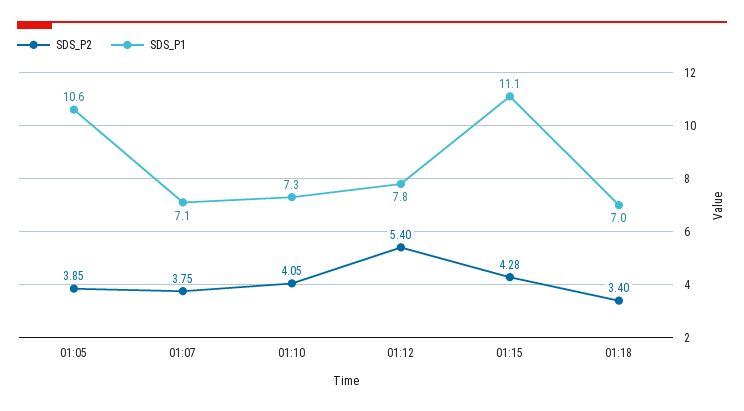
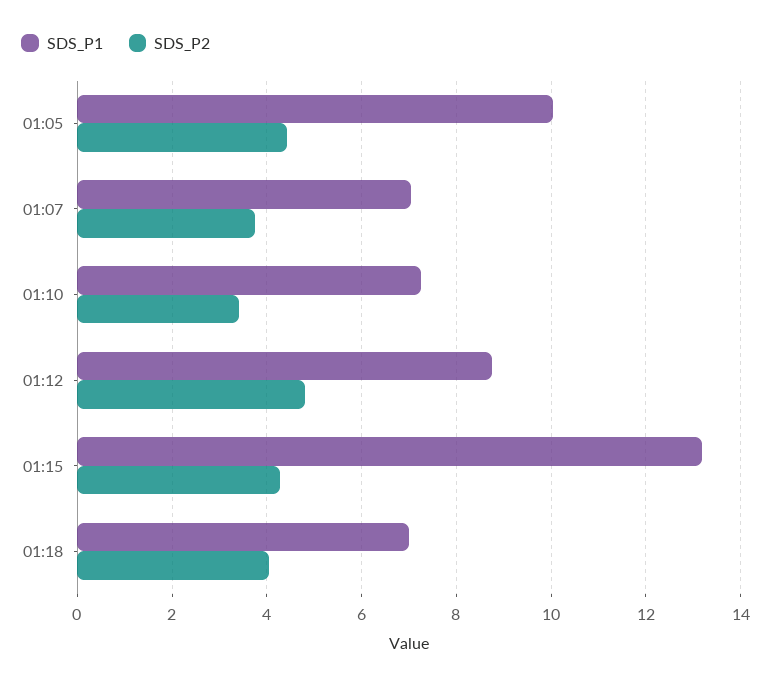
SDS_P2, 01:05: 3.85 -> 4.4
SDS_P1, 01:05: 10.6 -> 10
SDS_P2, 01:10: 4.05 -> 3.4
SDS_P2, 01:12: 5.4 -> 4.8
SDS_P1, 01:12: 7.8 -> 8.8
SDS_P1, 01:15: 11.1 -> 13.2
SDS_P2, 01:18: 3.4 -> 4

